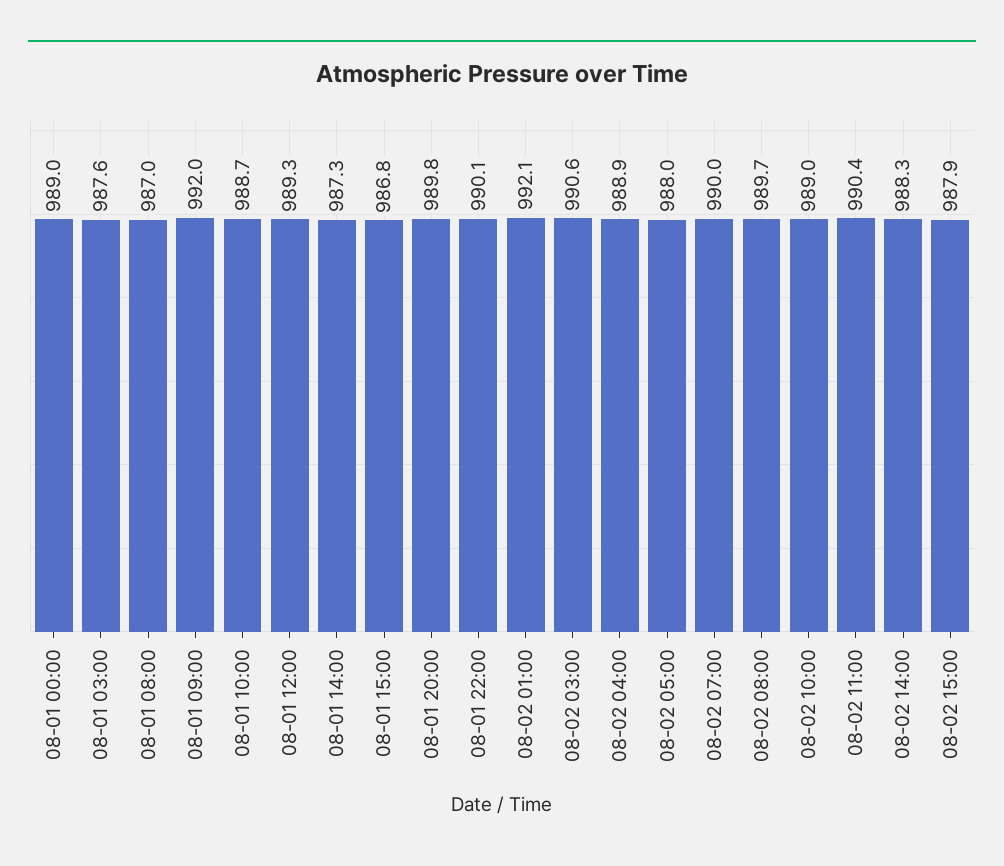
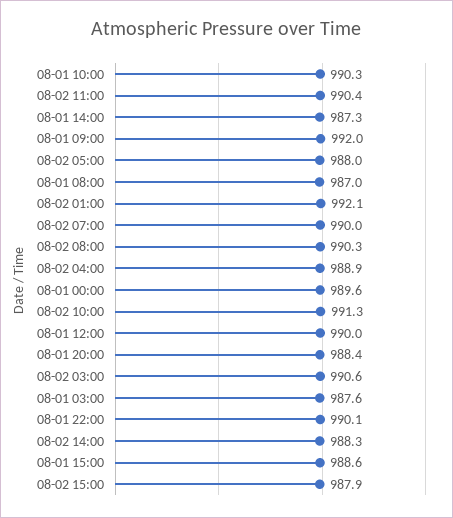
08-01 00:00: 989 -> 989.6
08-01 10:00: 988.7 -> 990.3
08-01 12:00: 989.3 -> 990
08-01 15:00: 986.8 -> 988.6
08-01 20:00: 989.8 -> 988.4
08-02 08:00: 989.7 -> 990.3
08-02 10:00: 989 -> 991.3

